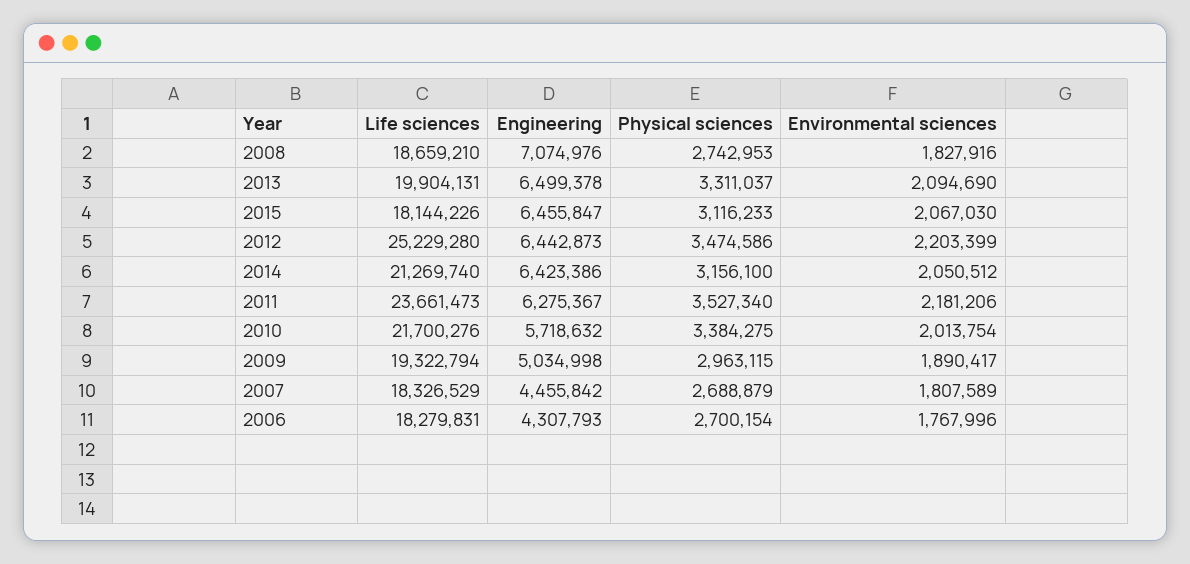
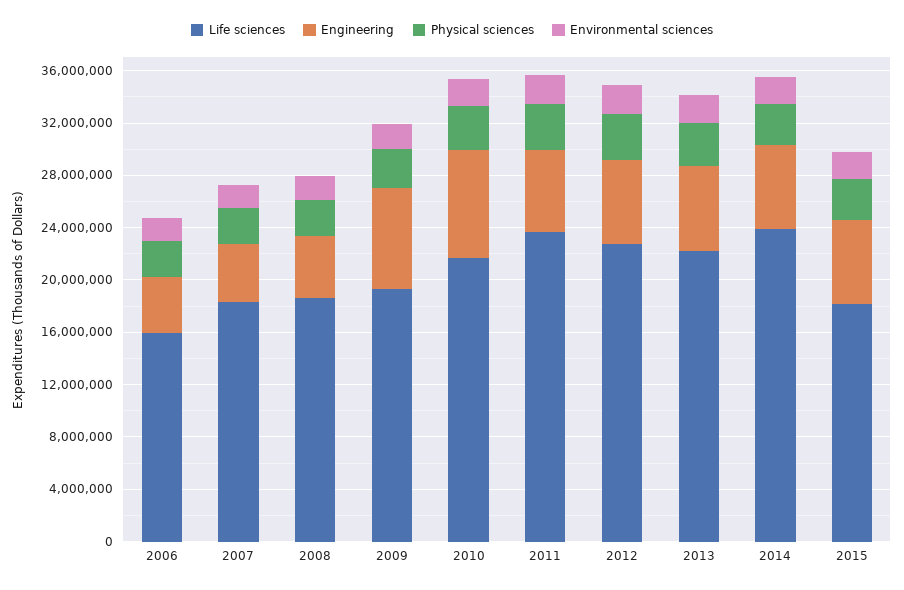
Engineering, 2008: 7074976 -> 5000000
Life sciences, 2013: 19904131 -> 22000000
Life sciences, 2012: 25229280 -> 23000000
Life sciences, 2014: 21269740 -> 24000000
Engineering, 2010: 5718632 -> 8000000
Engineering, 2009: 5034998 -> 8000000
Life sciences, 2006: 18279831 -> 16000000

